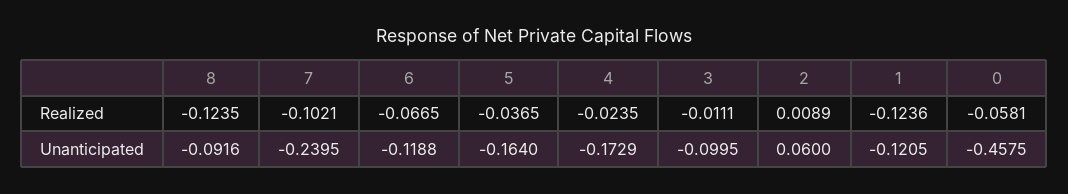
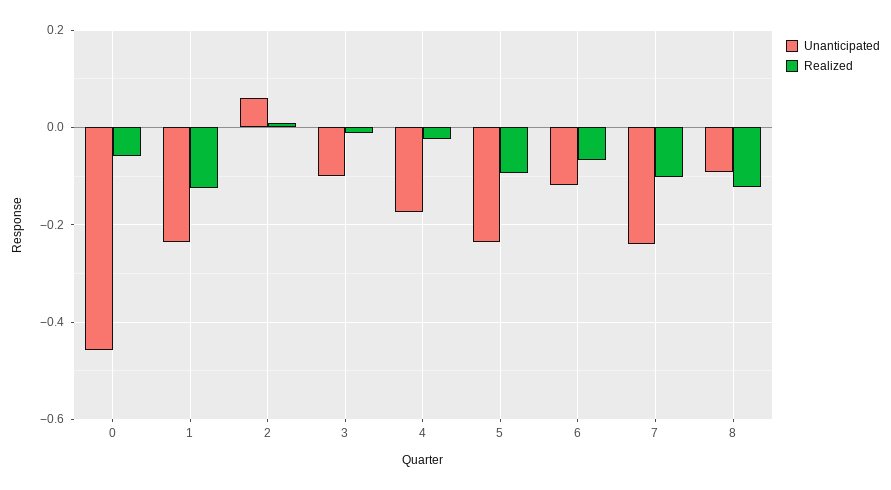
Realized, 5: -0.0365 -> -0.1
Unanticipated, 5: -0.164 -> -0.24
Unanticipated, 1: -0.1205 -> -0.24

